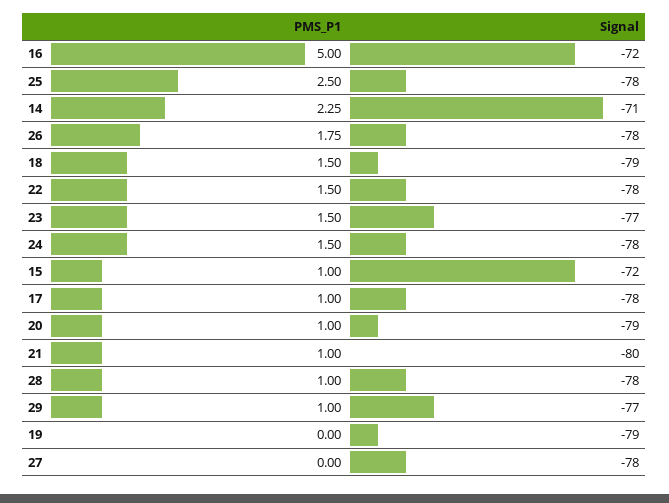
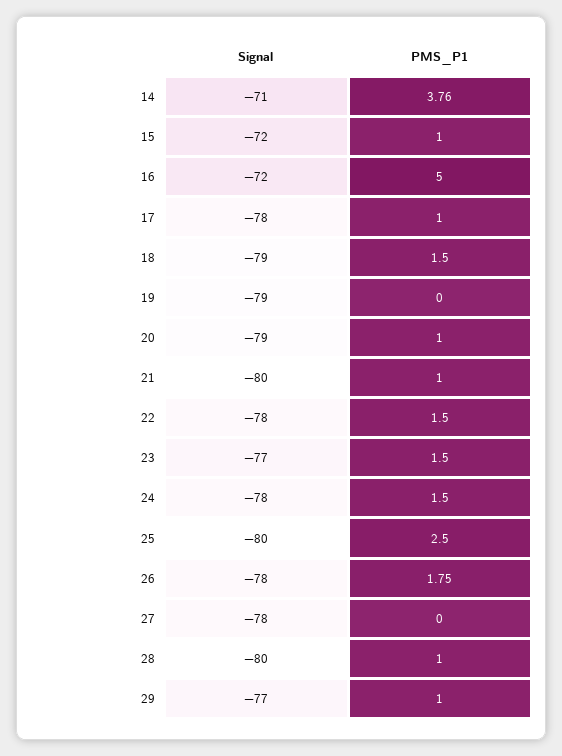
Signal, 25: -78 -> -80
PMS_P1, 14: 2.25 -> 3.76
Signal, 28: -78 -> -80

